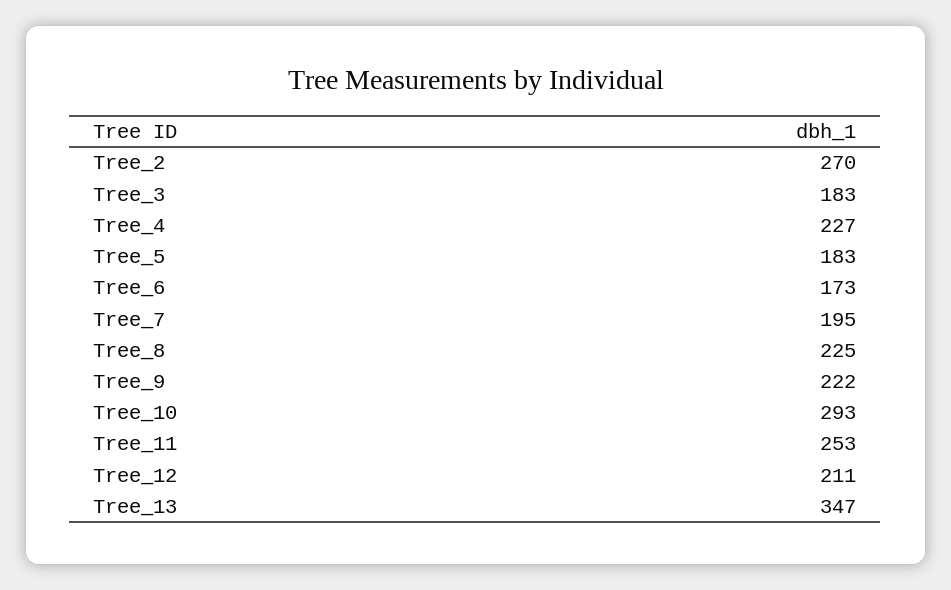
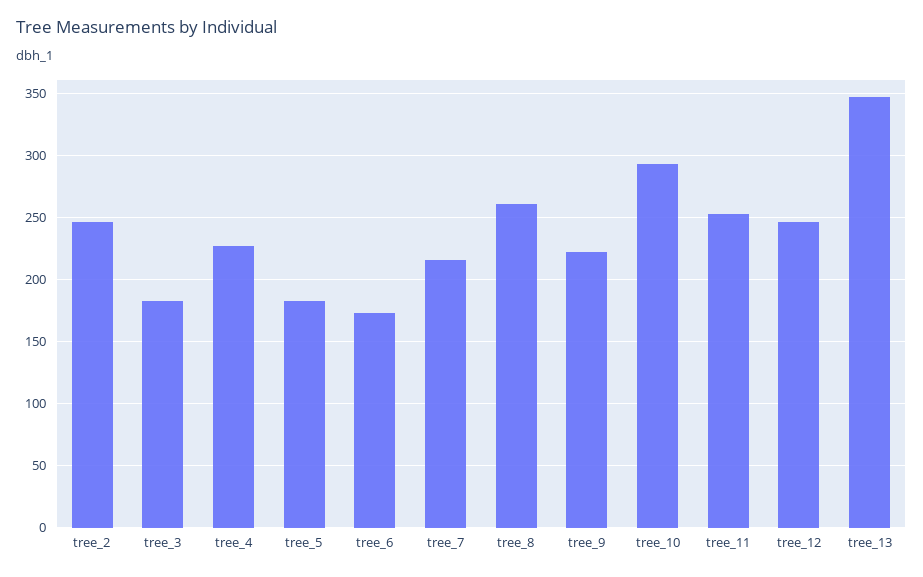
Tree_2: 270 -> 245
Tree_7: 195 -> 215
Tree_8: 225 -> 260
Tree_12: 211 -> 245

